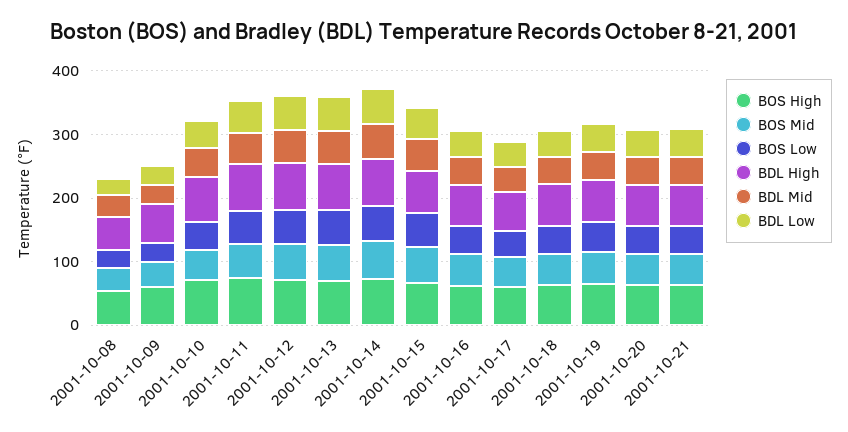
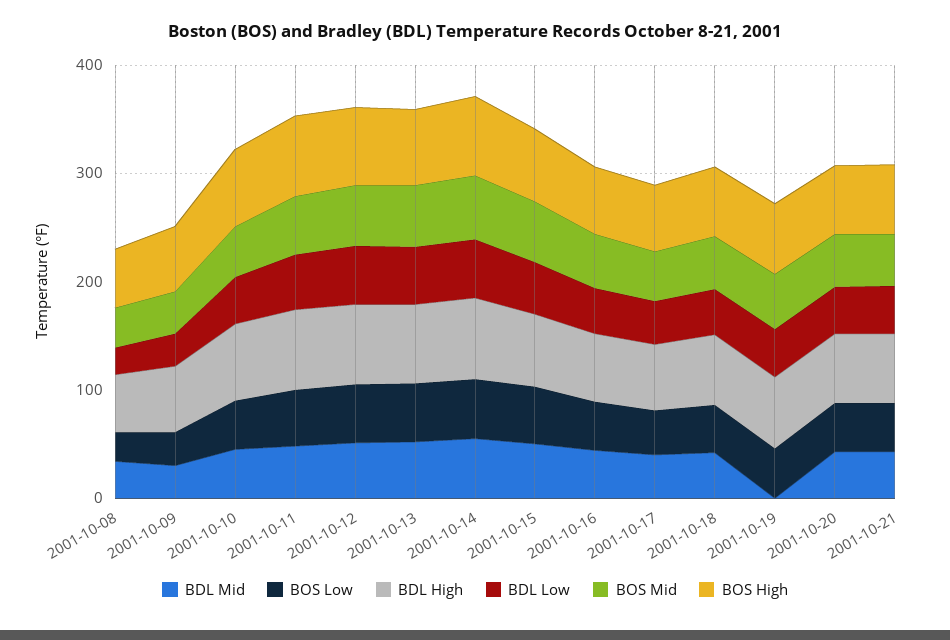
BDL Mid, 2001-10-19: 40 -> 0

